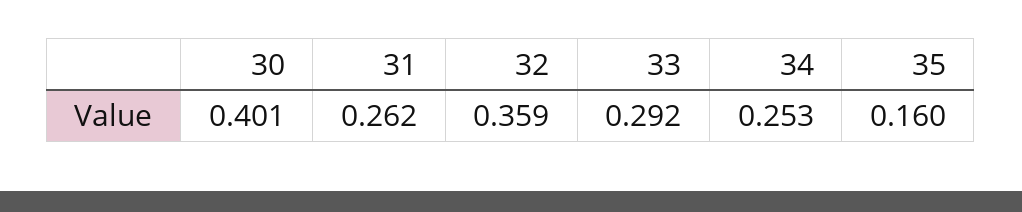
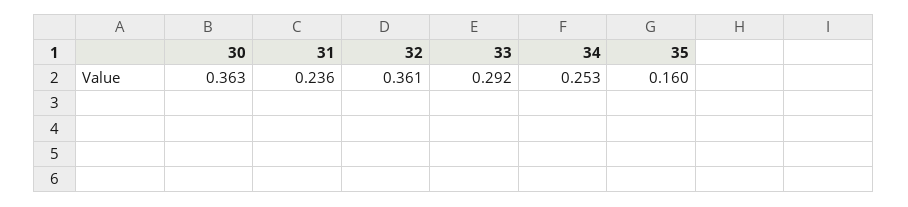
30: 0.401 -> 0.363
31: 0.262 -> 0.236
32: 0.359 -> 0.361

